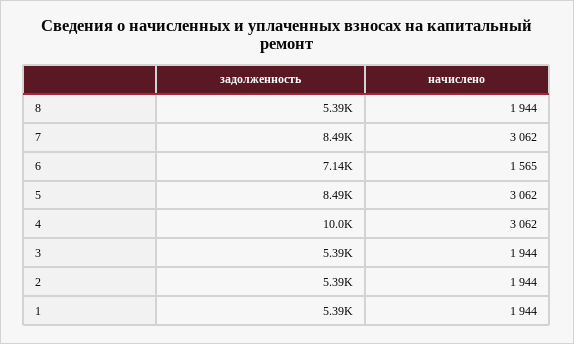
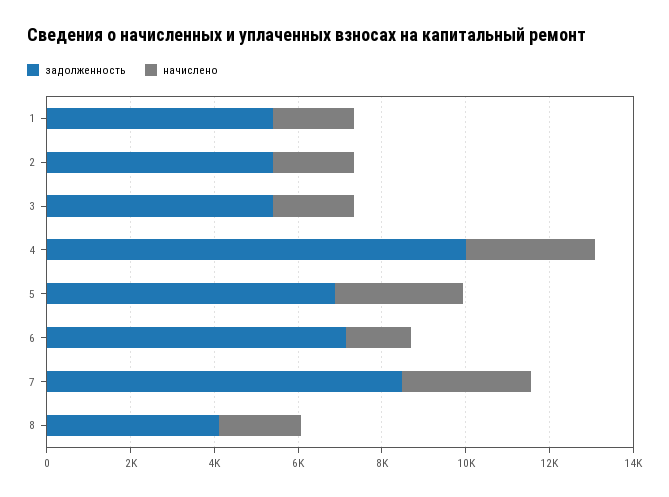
задолженность, 8: 5390 -> 4000
задолженность, 5: 8490 -> 7000

